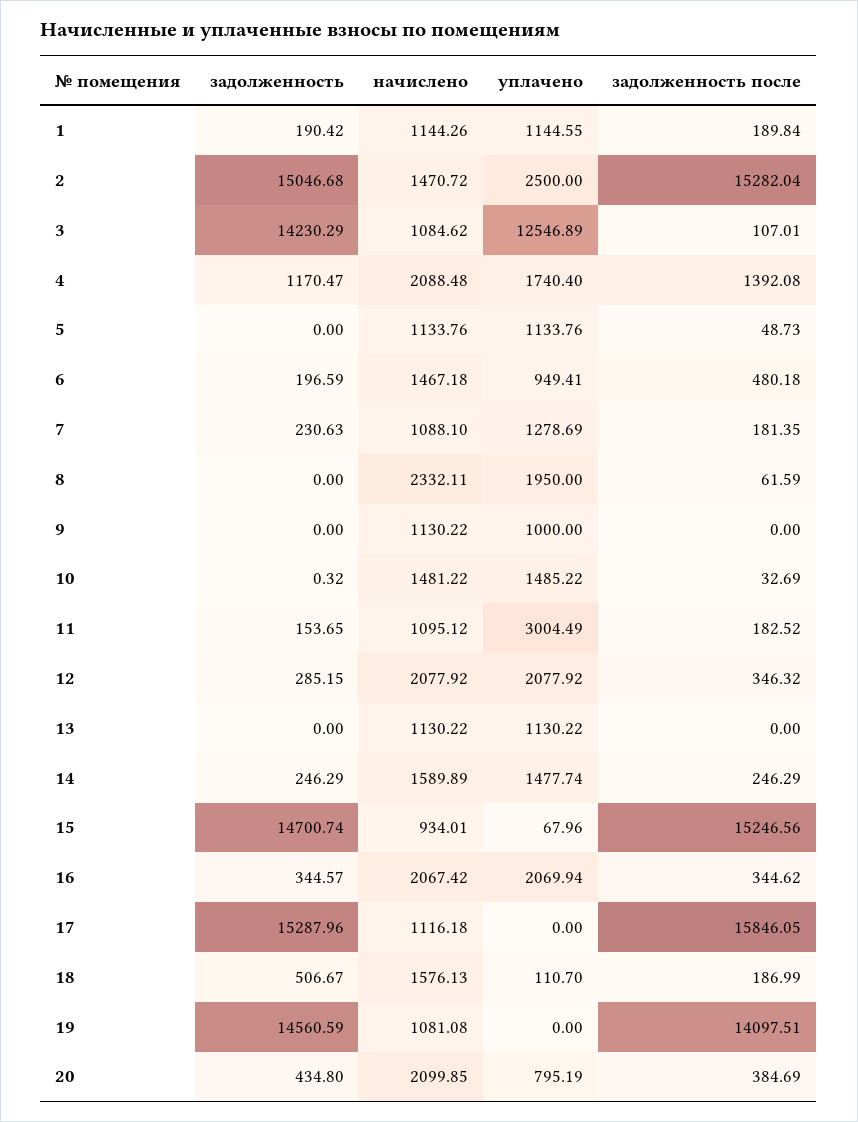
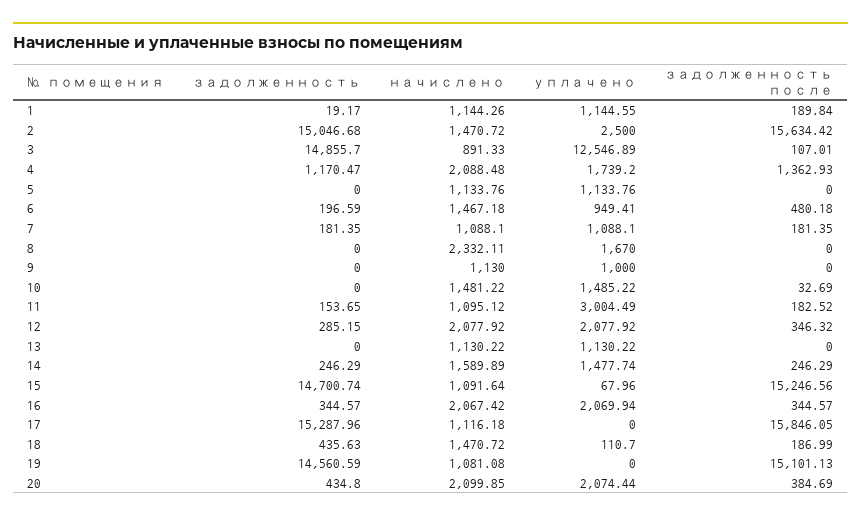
задолженность, 1: 190.42 -> 19.17
задолженность после, 2: 15282.04 -> 15634.42
задолженность, 3: 14230.29 -> 14855.7
начислено, 3: 1084.62 -> 891.33
уплачено, 4: 1740.4 -> 1739.2
задолженность после, 4: 1392.08 -> 1362.93
задолженность после, 5: 48.73 -> 0
задолженность, 7: 230.63 -> 181.35
уплачено, 7: 1278.69 -> 1088.1
уплачено, 8: 1950 -> 1670
задолженность после, 8: 61.59 -> 0
начислено, 9: 1130.22 -> 1130
задолженность, 10: 0.32 -> 0
начислено, 15: 934.01 -> 1091.64
задолженность после, 16: 344.62 -> 344.57
задолженность, 18: 506.67 -> 435.63
начислено, 18: 1576.13 -> 1470.72
задолженность после, 19: 14097.51 -> 15101.13
уплачено, 20: 795.19 -> 2074.44

